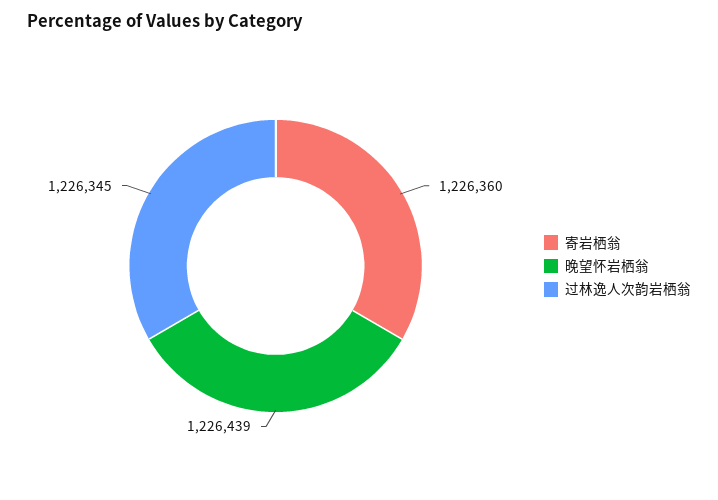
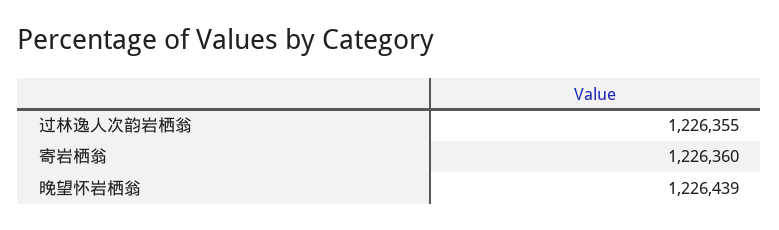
过林逸人次韵岩栖翁: 1226345 -> 1226355

